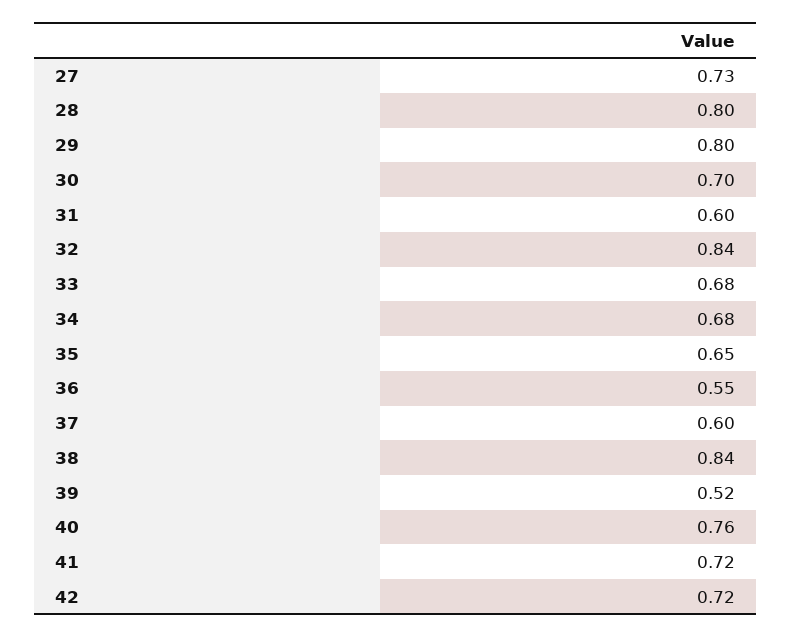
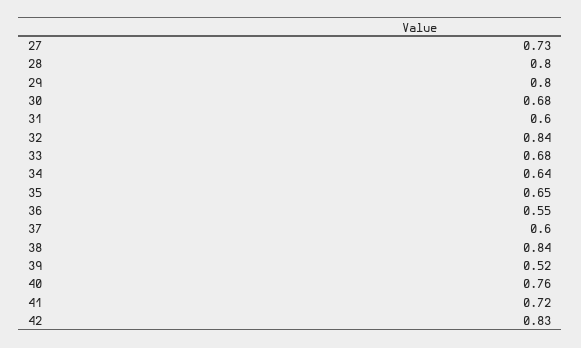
30: 0.7 -> 0.68
34: 0.68 -> 0.64
42: 0.72 -> 0.83

